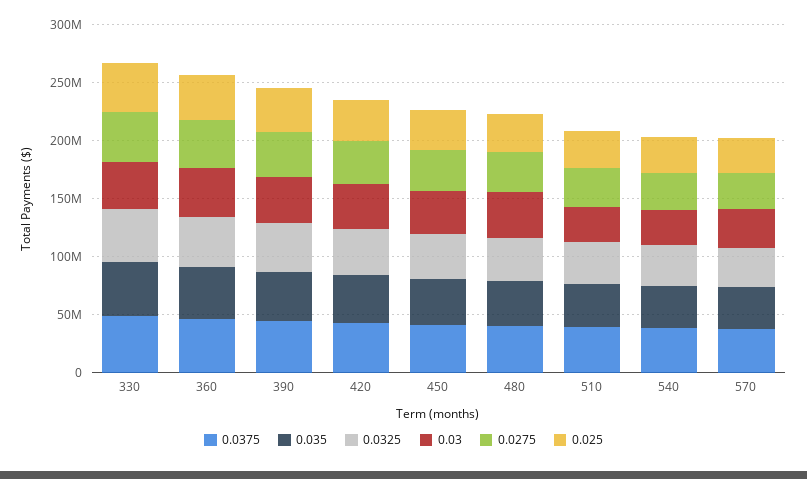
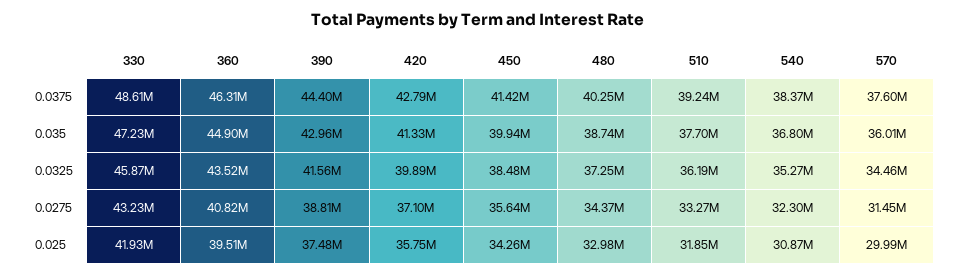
0.03, 330: 40000000 -> none
0.03, 360: 40000000 -> none
0.03, 390: 40000000 -> none
0.03, 420: 40000000 -> none
0.03, 450: 40000000 -> none
0.03, 480: 40000000 -> none
0.03, 510: 30000000 -> none
0.03, 540: 30000000 -> none
0.03, 570: 30000000 -> none

